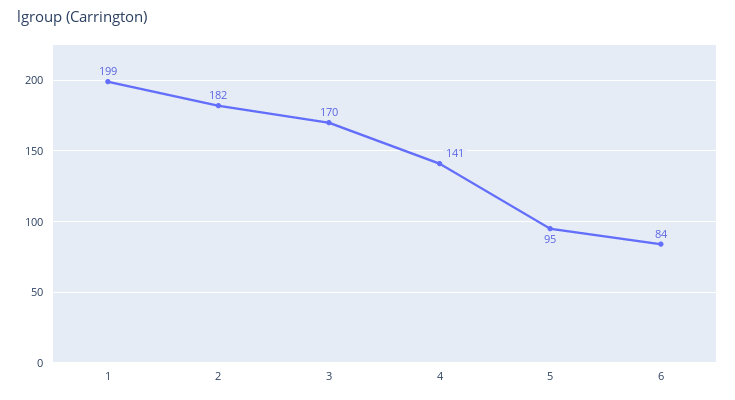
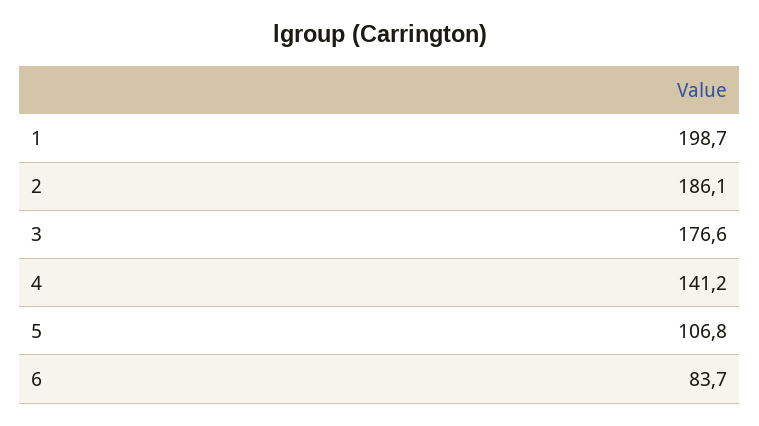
2: 182 -> 186.1
3: 170 -> 176.6
5: 95 -> 106.8

